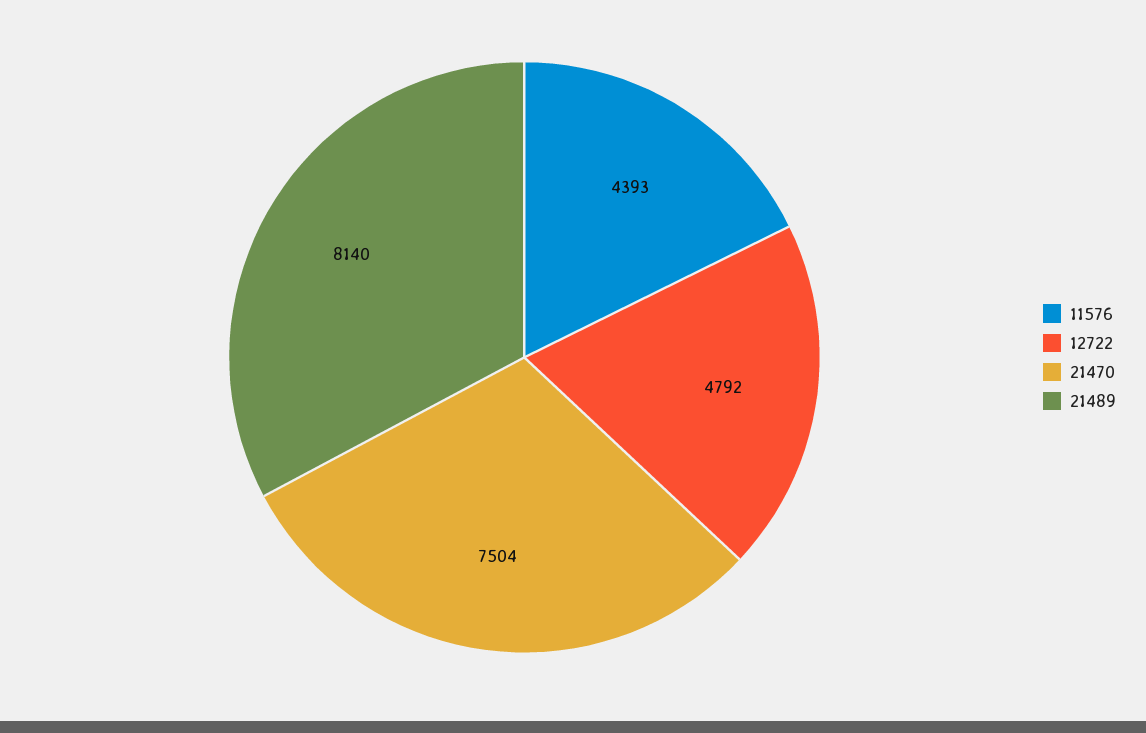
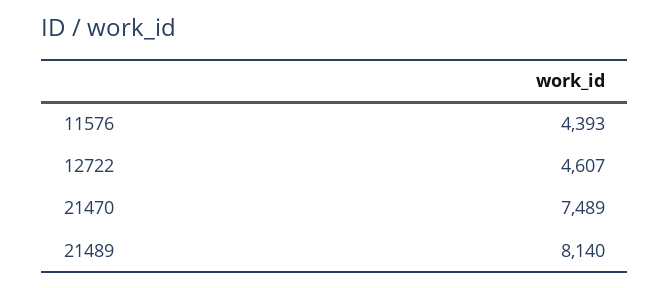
12722: 4792 -> 4607
21470: 7504 -> 7489

